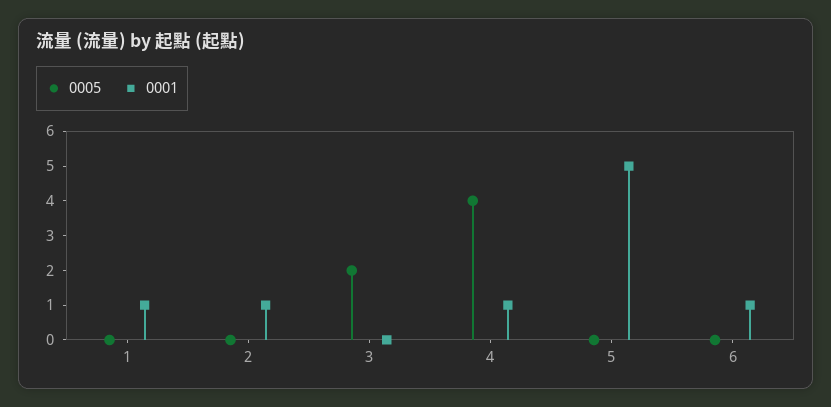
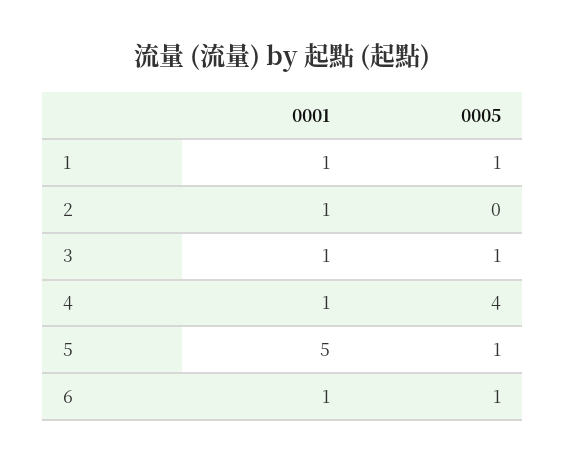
0005, 1: 0 -> 1
0005, 3: 2 -> 1
0001, 3: 0 -> 1
0005, 5: 0 -> 1
0005, 6: 0 -> 1

